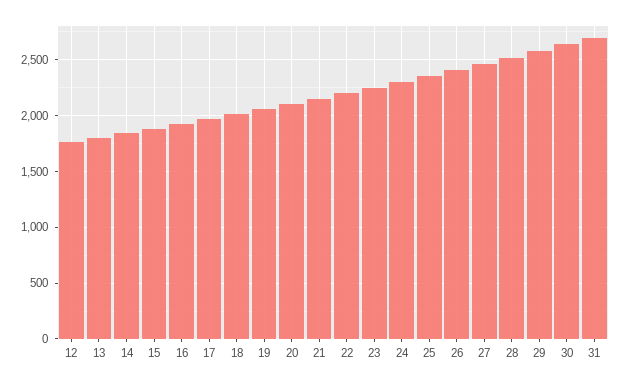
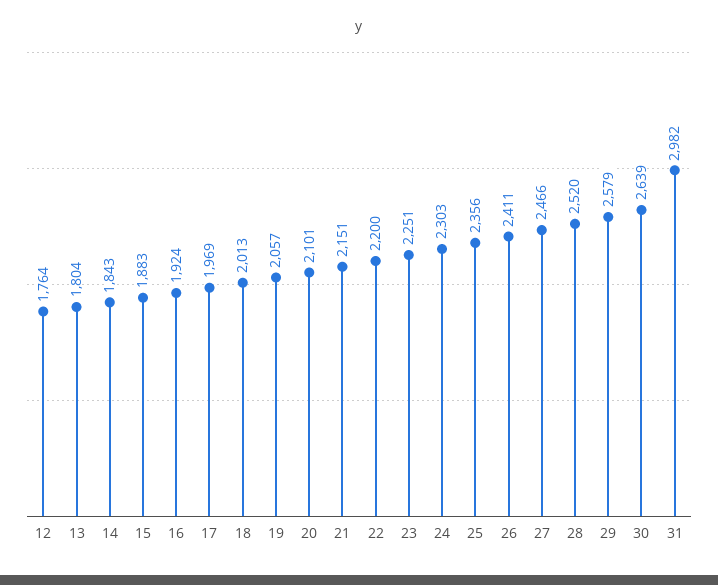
31: 2700 -> 2982

